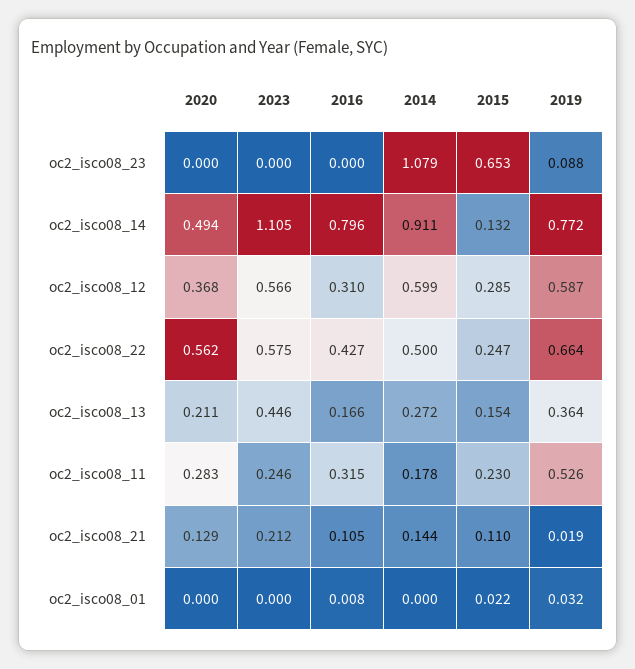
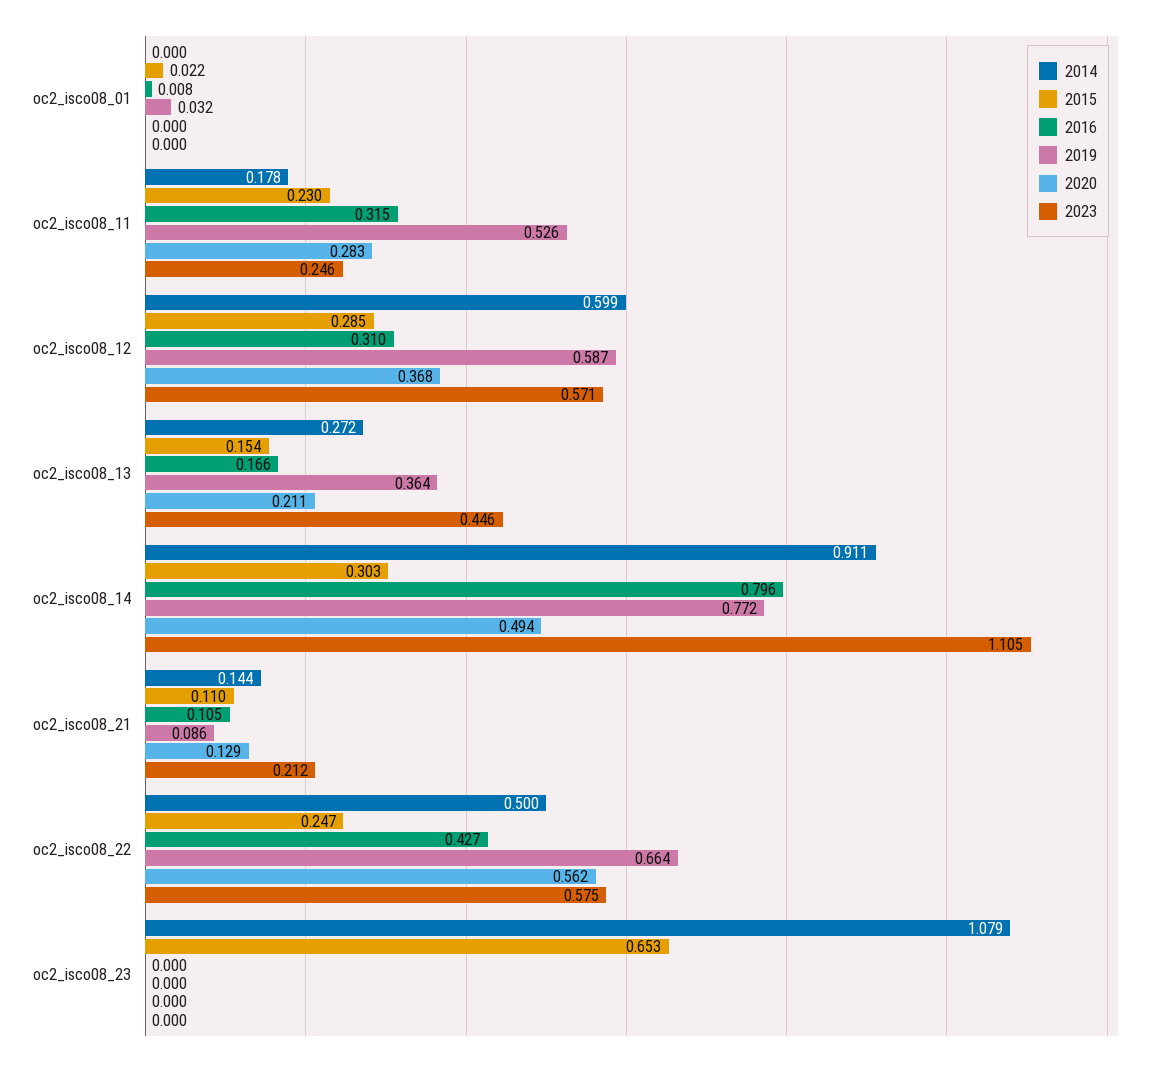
2019, oc2_isco08_23: 0.088 -> 0
2015, oc2_isco08_14: 0.132 -> 0.303
2023, oc2_isco08_12: 0.566 -> 0.571
2019, oc2_isco08_21: 0.019 -> 0.086

